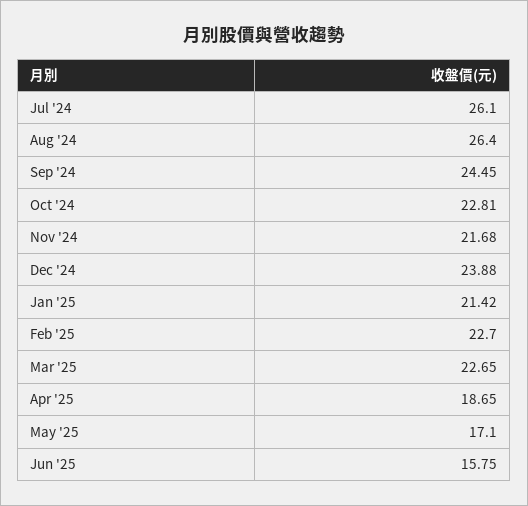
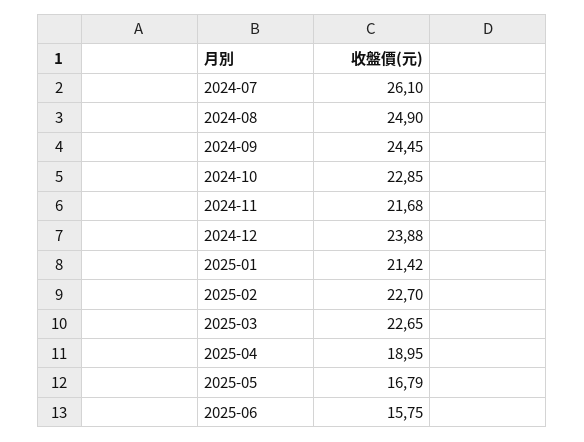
Aug '24: 26.4 -> 24.9
Oct '24: 22.81 -> 22.85
Apr '25: 18.65 -> 18.95
May '25: 17.1 -> 16.79

